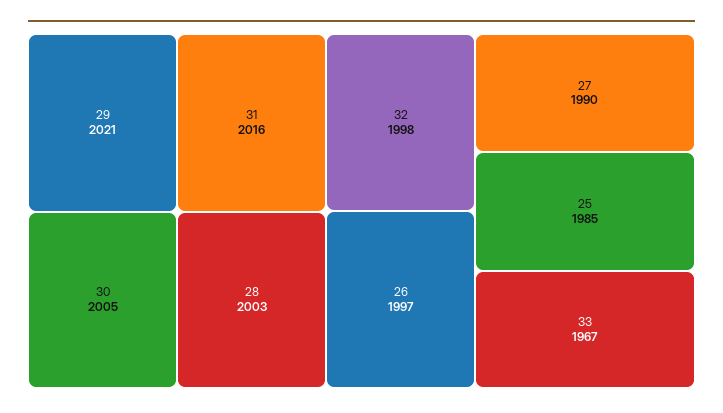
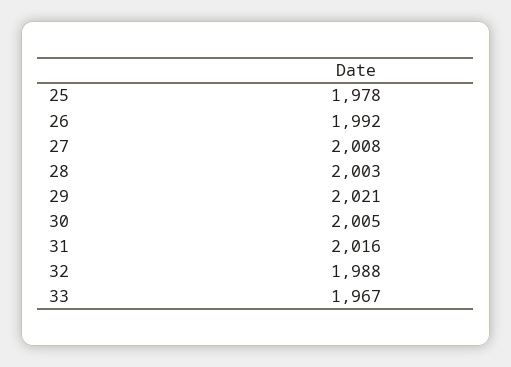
32: 1998 -> 1988
26: 1997 -> 1992
27: 1990 -> 2008
25: 1985 -> 1978

